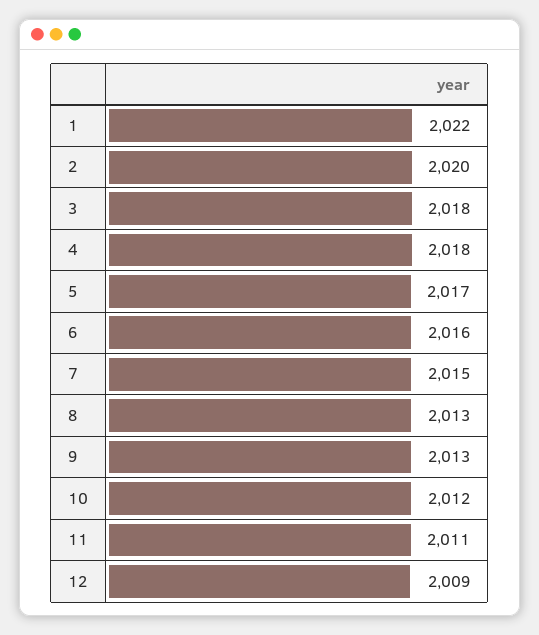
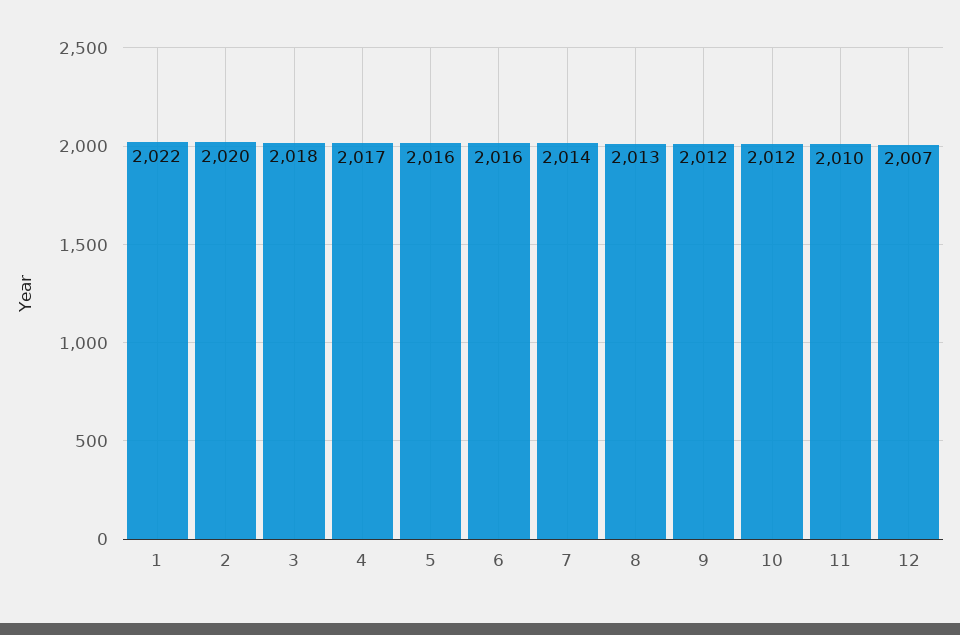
4: 2018 -> 2017
5: 2017 -> 2016
7: 2015 -> 2014
9: 2013 -> 2012
11: 2011 -> 2010
12: 2009 -> 2007

